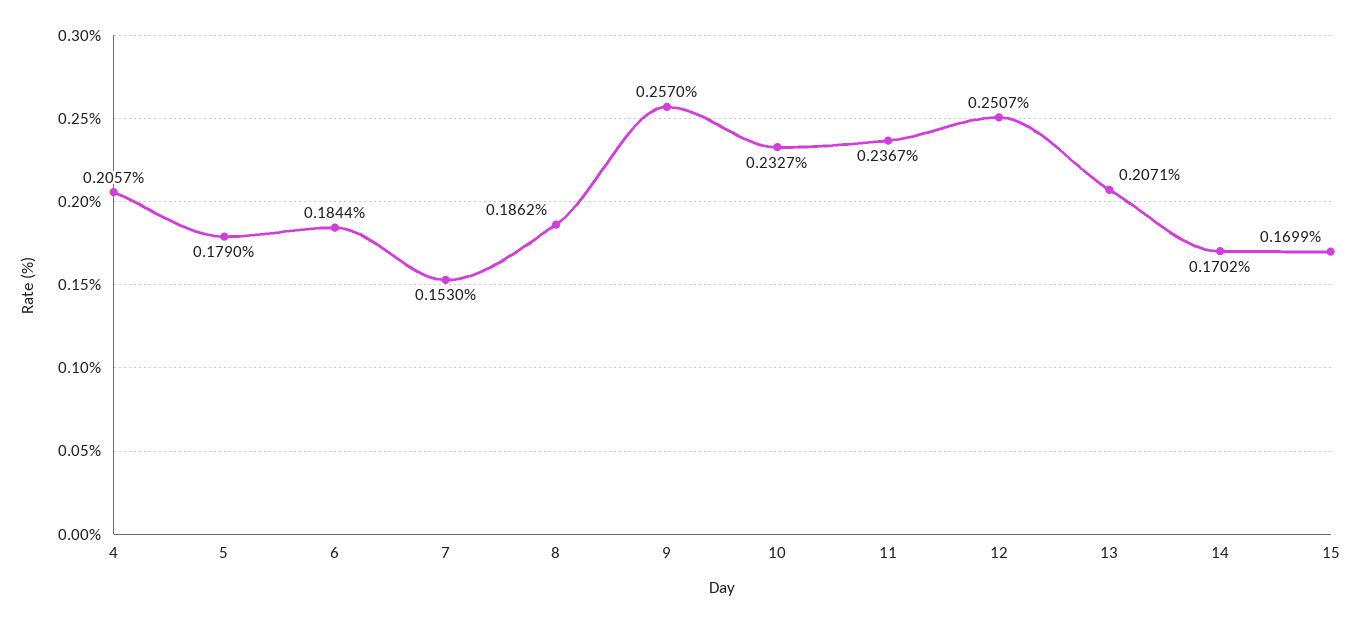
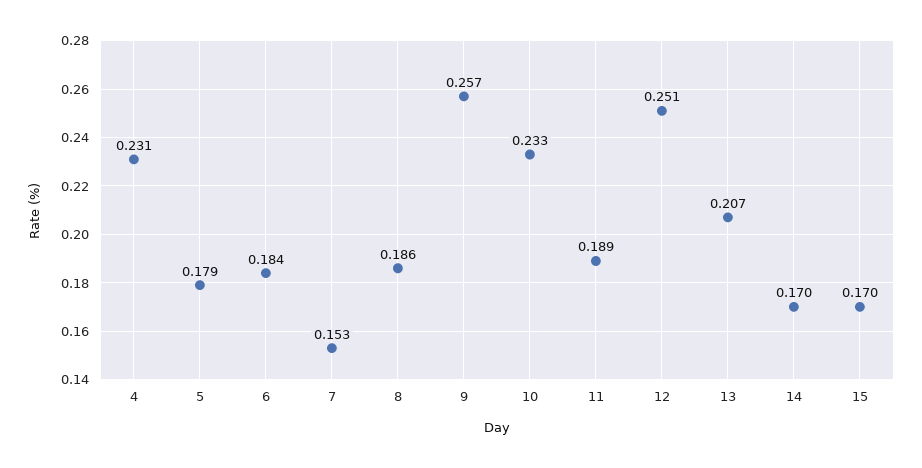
4: 0.2057 -> 0.231
11: 0.2367 -> 0.189

